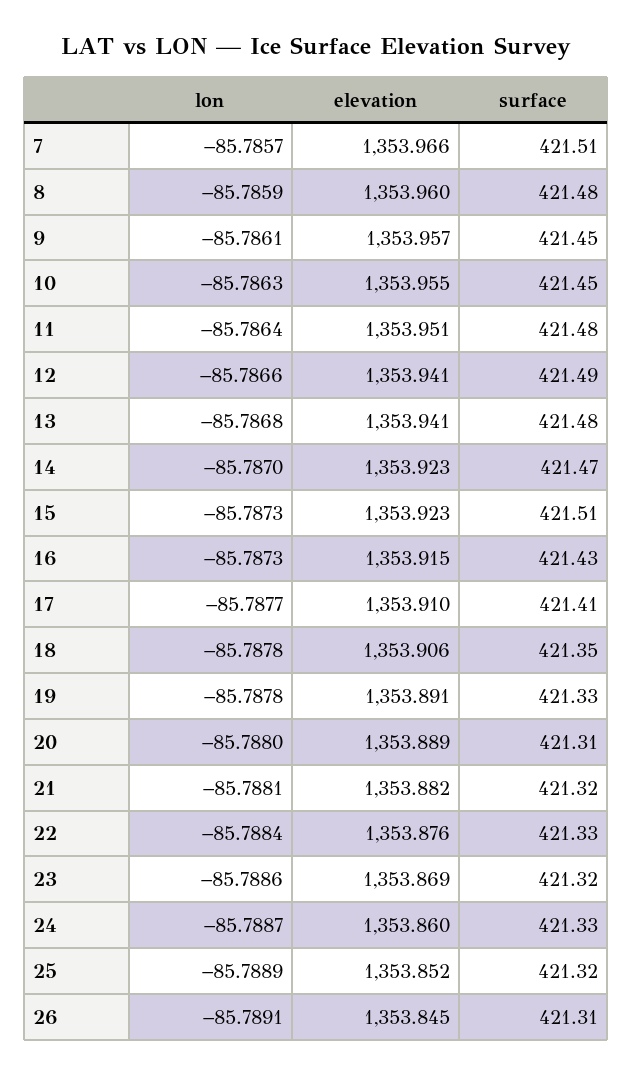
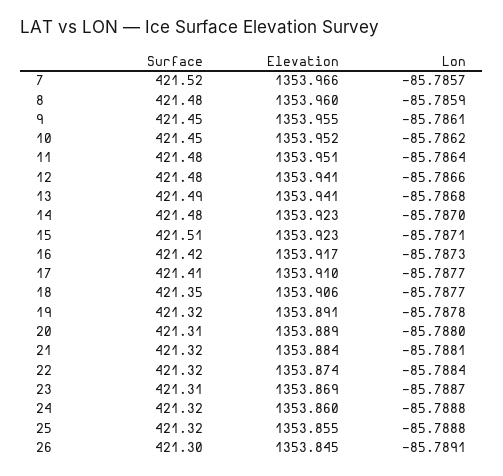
surface, 7: 421.51 -> 421.52
elevation, 9: 1353.957 -> 1353.955
lon, 10: -85.7863 -> -85.7862
elevation, 10: 1353.955 -> 1353.952
surface, 12: 421.49 -> 421.48
surface, 13: 421.48 -> 421.49
surface, 14: 421.47 -> 421.48
lon, 15: -85.7873 -> -85.7871
elevation, 16: 1353.915 -> 1353.917
surface, 16: 421.43 -> 421.42
lon, 18: -85.7878 -> -85.7877
surface, 19: 421.33 -> 421.32
elevation, 21: 1353.882 -> 1353.884
elevation, 22: 1353.876 -> 1353.874
surface, 22: 421.33 -> 421.32
lon, 23: -85.7886 -> -85.7887
surface, 23: 421.32 -> 421.31
lon, 24: -85.7887 -> -85.7888
surface, 24: 421.33 -> 421.32
lon, 25: -85.7889 -> -85.7888
elevation, 25: 1353.852 -> 1353.855
surface, 26: 421.31 -> 421.3

